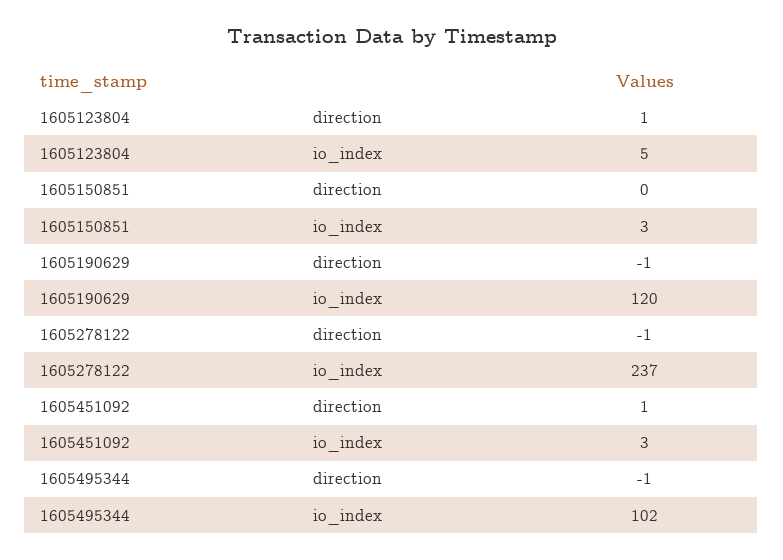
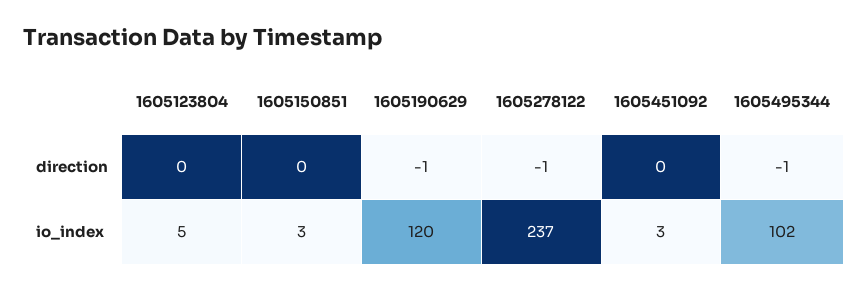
1605123804, direction: 1 -> 0
1605451092, direction: 1 -> 0

